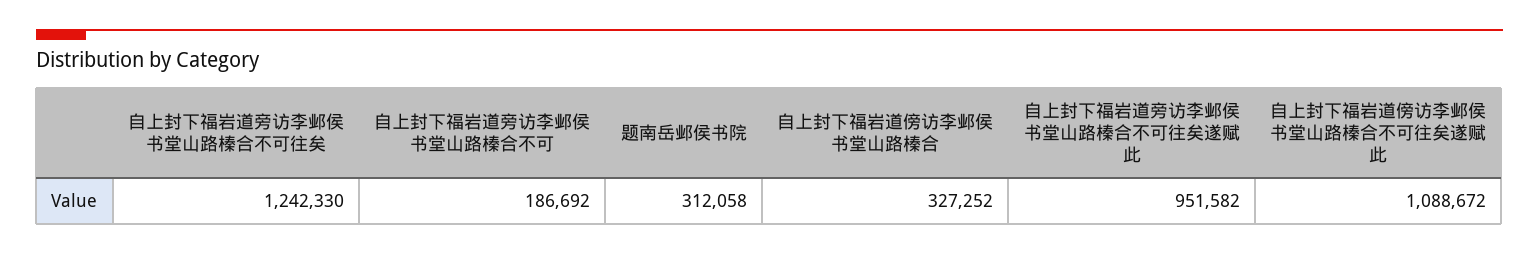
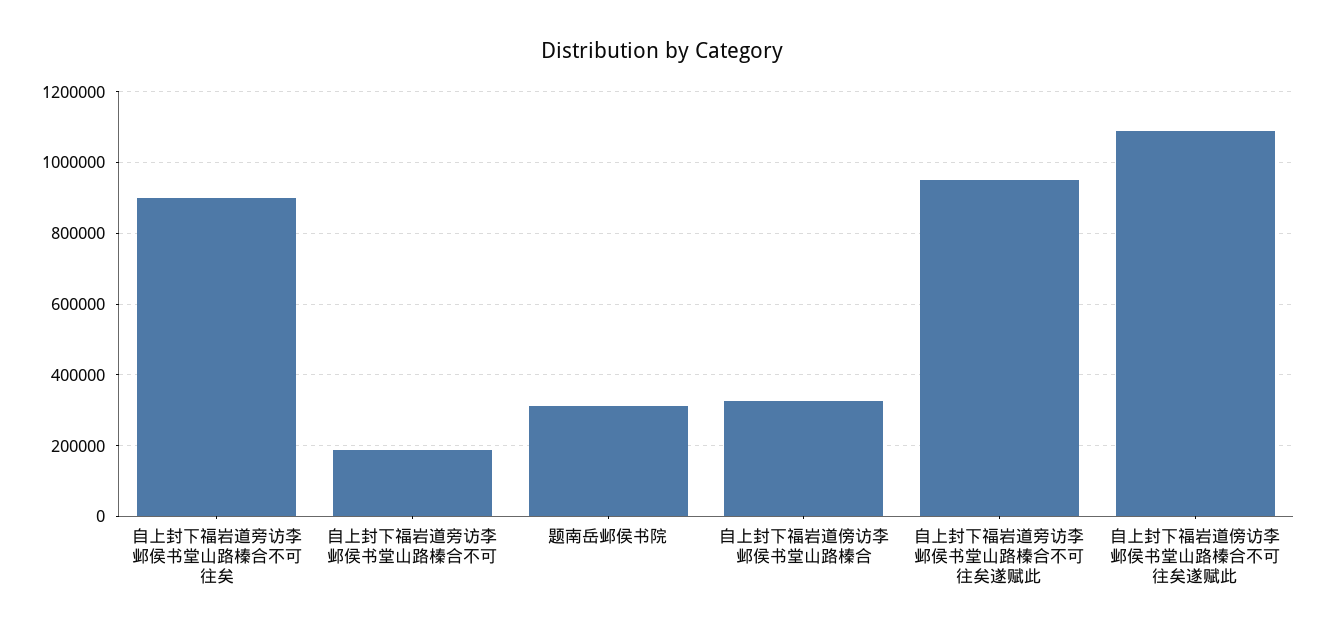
自上封下福岩道旁访李邺侯书堂山路榛合不可往矣: 1242330 -> 900000

